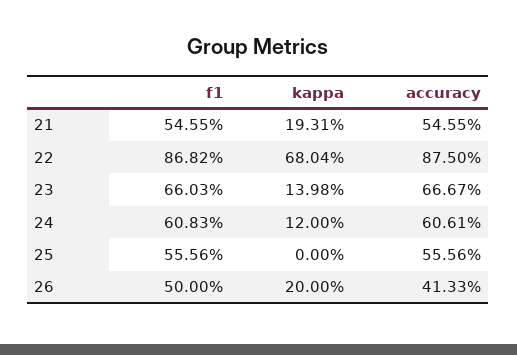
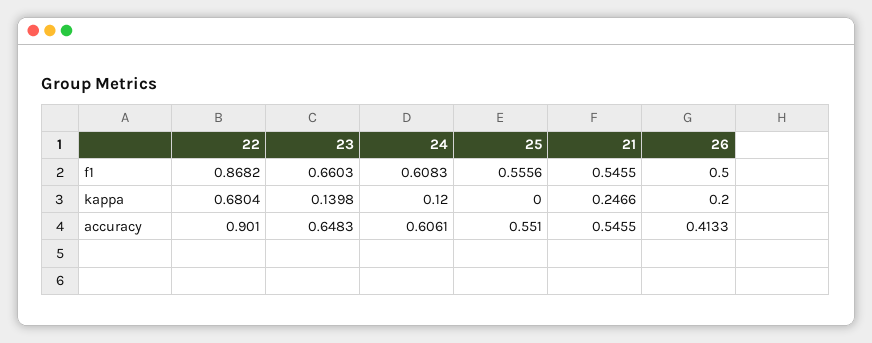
kappa, 21: 0.1931 -> 0.2466
accuracy, 22: 0.875 -> 0.901
accuracy, 23: 0.6667 -> 0.6483
accuracy, 25: 0.5556 -> 0.551

